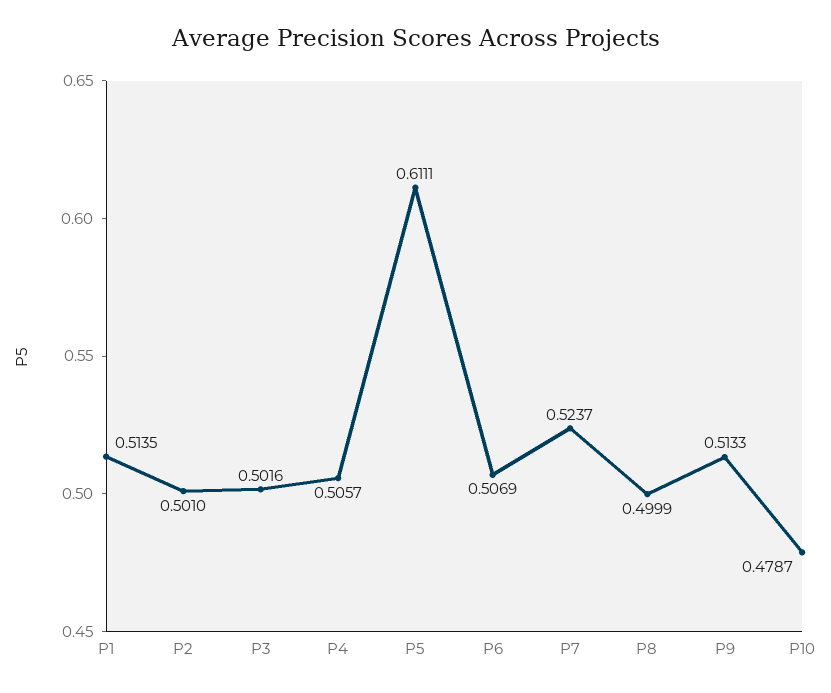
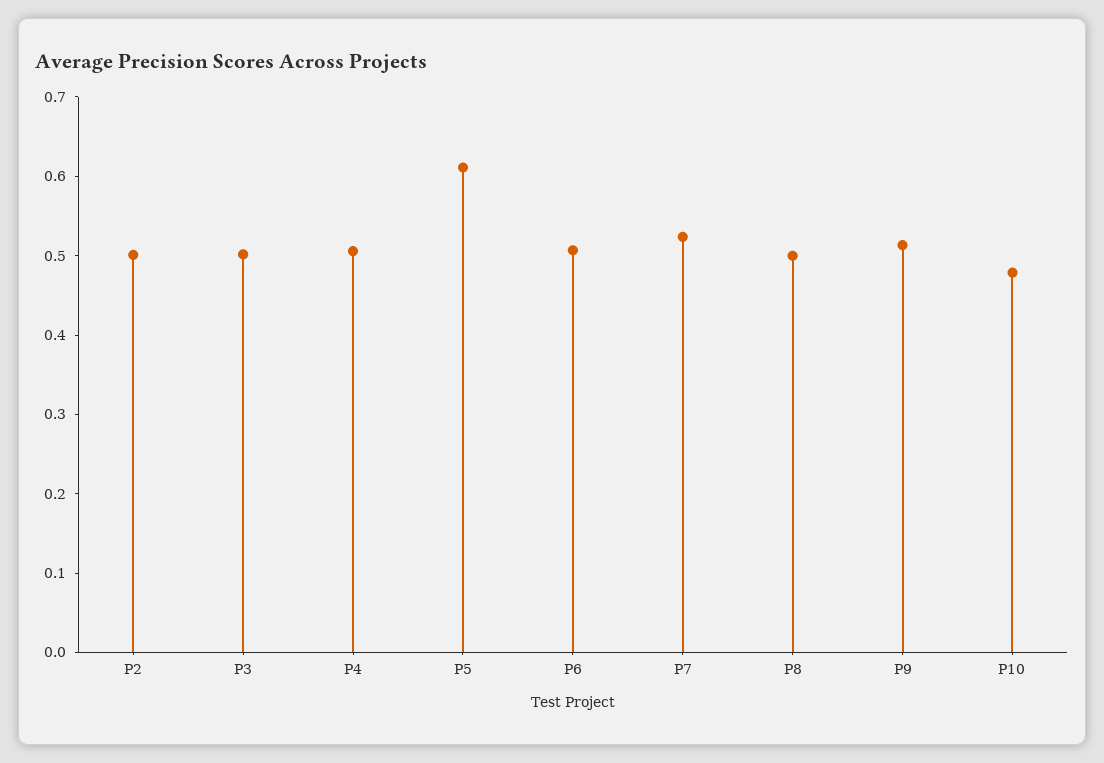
P1: 0.5135 -> none

